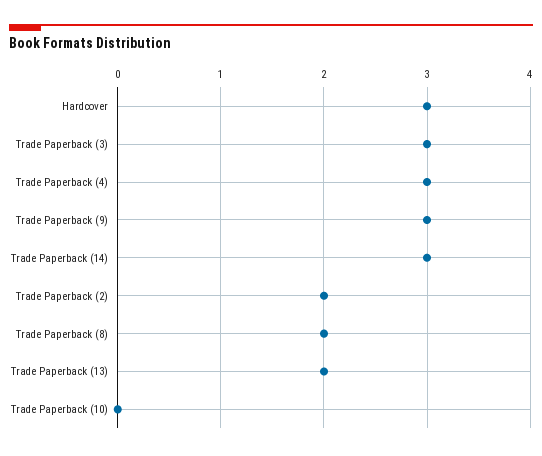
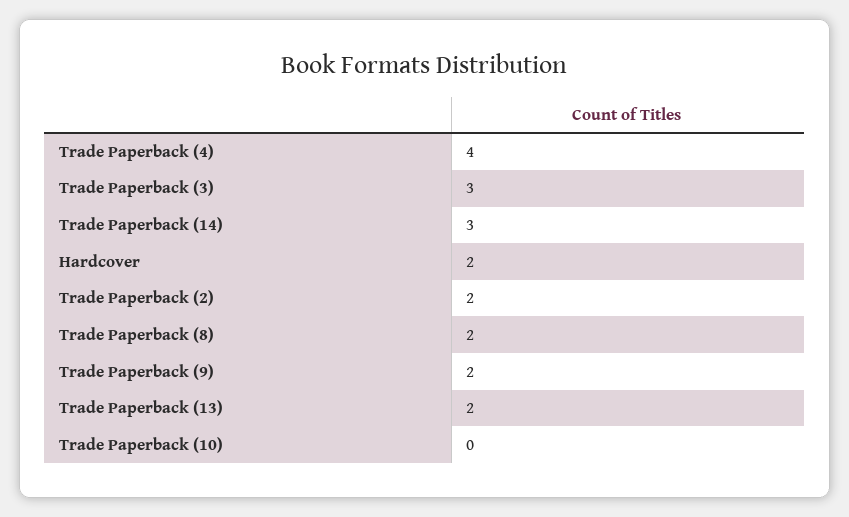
Hardcover: 3 -> 2
Trade Paperback (4): 3 -> 4
Trade Paperback (9): 3 -> 2

